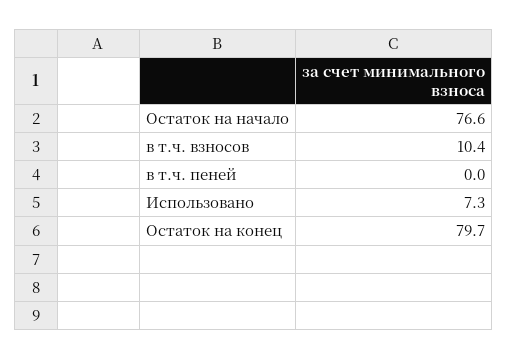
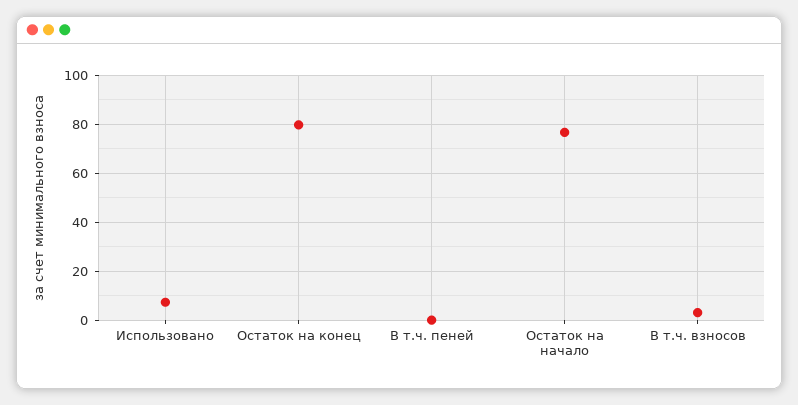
в т.ч. взносов: 10.4 -> 2.5

